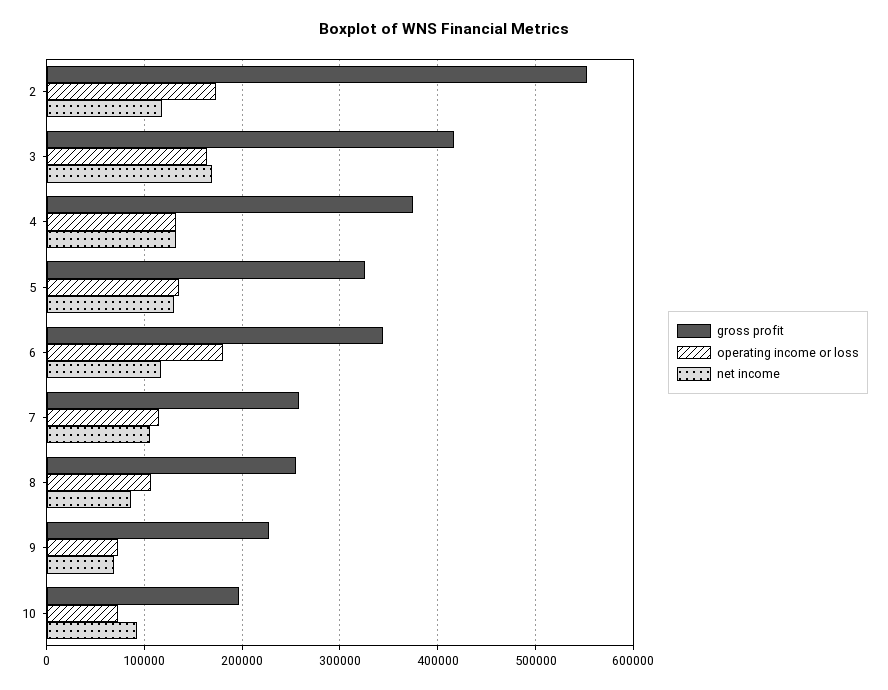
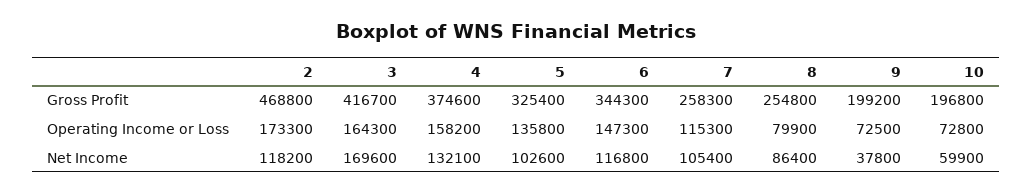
gross profit, 2: 550000 -> 468800
operating income or loss, 4: 130000 -> 158200
net income, 5: 130000 -> 102600
operating income or loss, 6: 180000 -> 147300
operating income or loss, 8: 110000 -> 79900
gross profit, 9: 230000 -> 199200
net income, 9: 70000 -> 37800
net income, 10: 90000 -> 59900

